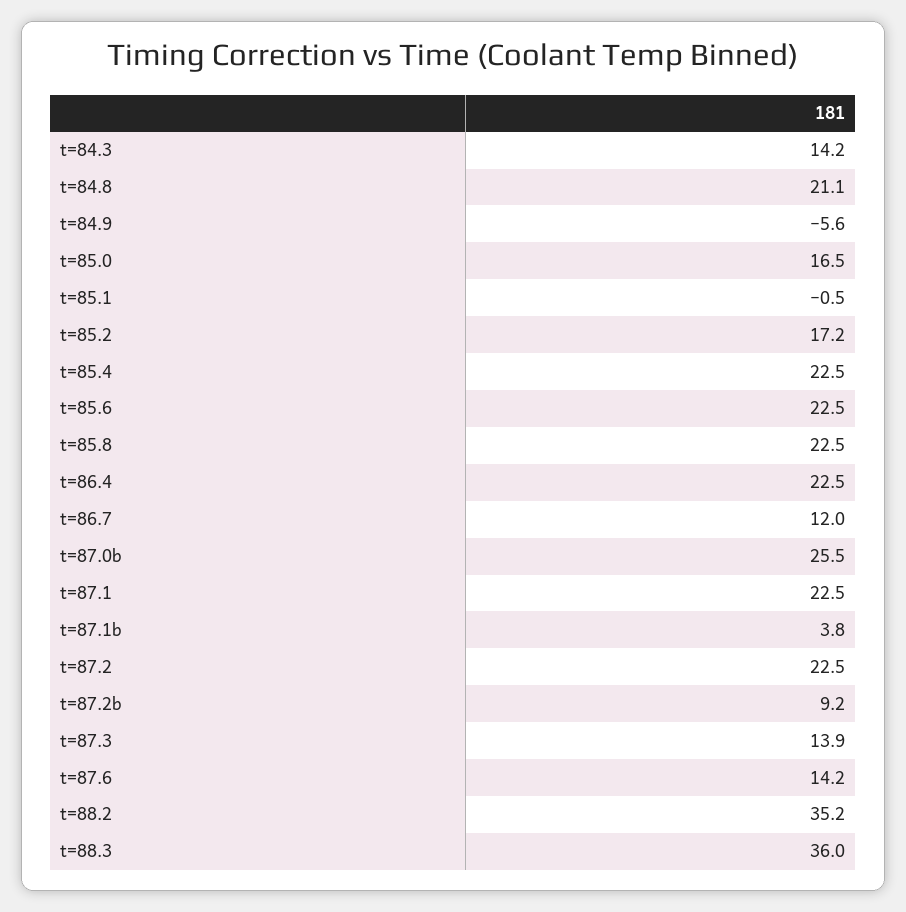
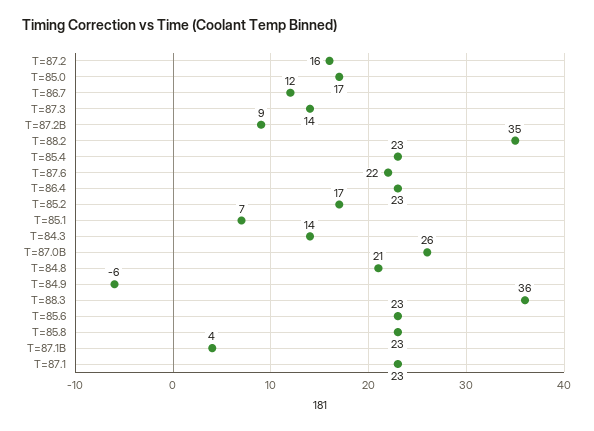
t=85.1: -0.5 -> 7
t=87.2: 22.5 -> 16
t=87.6: 14.2 -> 22

